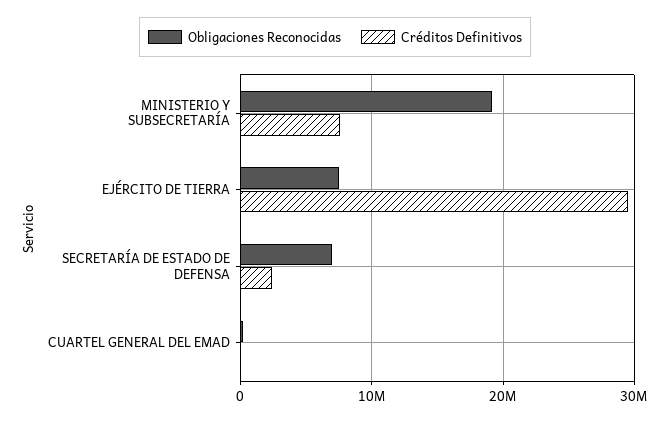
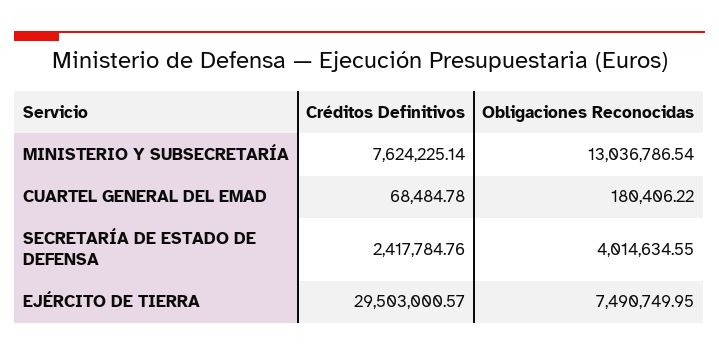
Obligaciones Reconocidas, MINISTERIO Y SUBSECRETARÍA: 19000000 -> 13036786.54
Obligaciones Reconocidas, SECRETARÍA DE ESTADO DE DEFENSA: 7000000 -> 4014634.55

